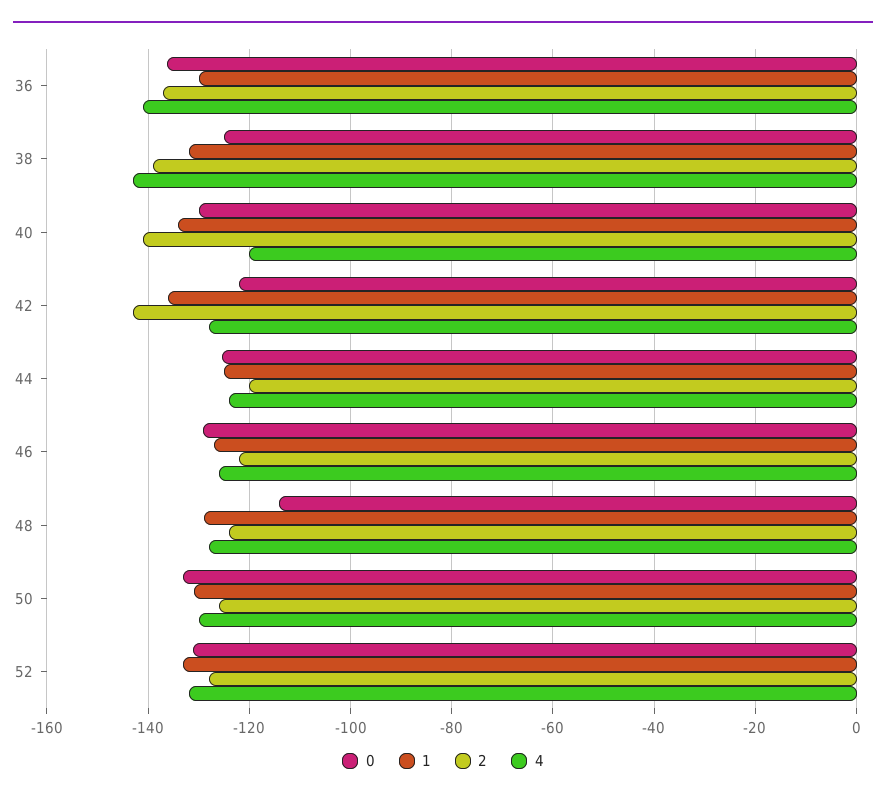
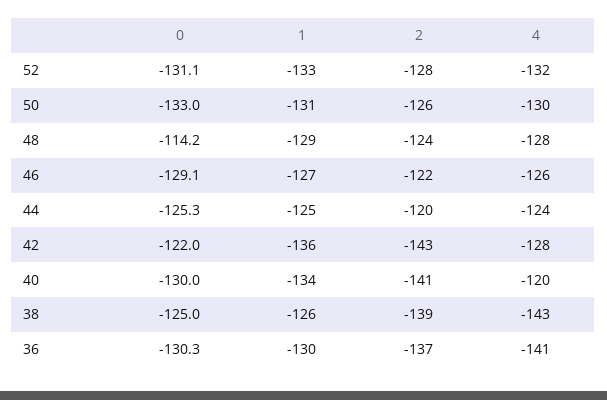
0, 36: -136 -> -130.3
1, 38: -132 -> -126

